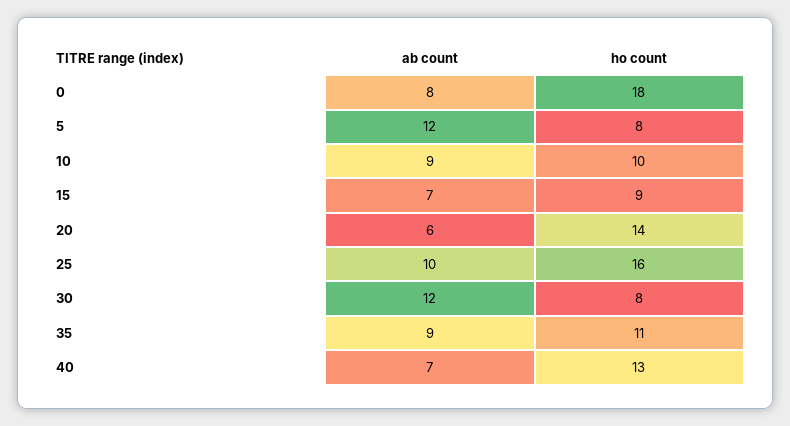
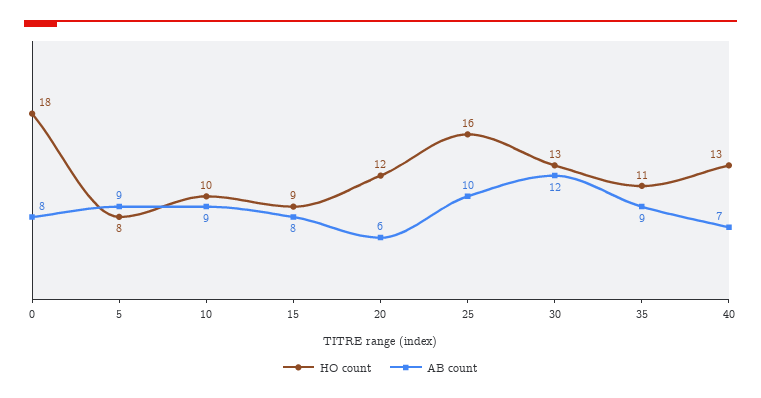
ab count, 5: 12 -> 9
ab count, 15: 7 -> 8
ho count, 20: 14 -> 12
ho count, 30: 8 -> 13

